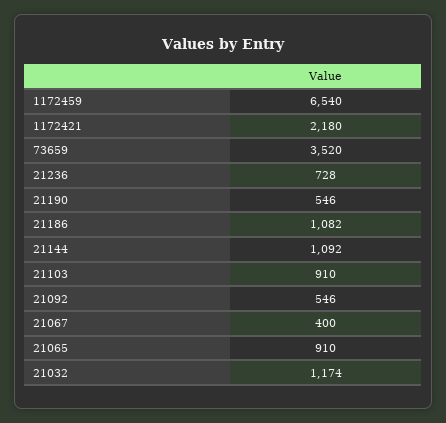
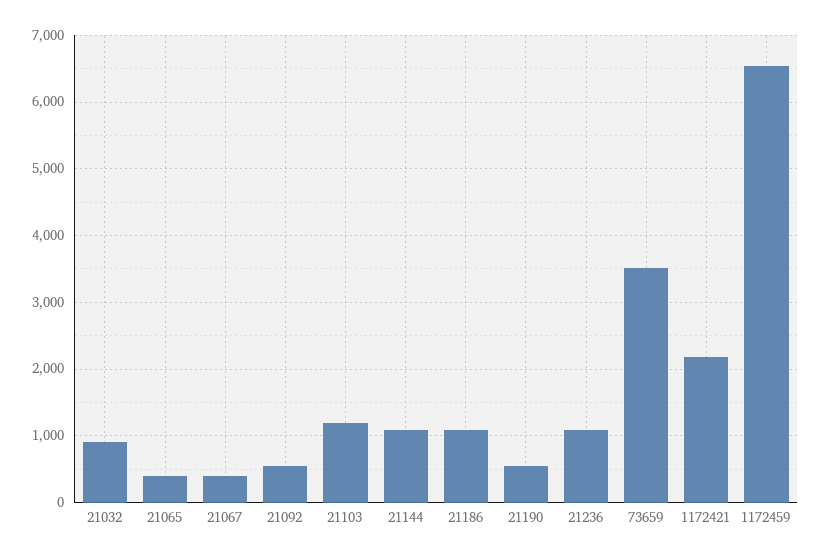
21236: 728 -> 1100
21103: 910 -> 1200
21065: 910 -> 400
21032: 1174 -> 900

